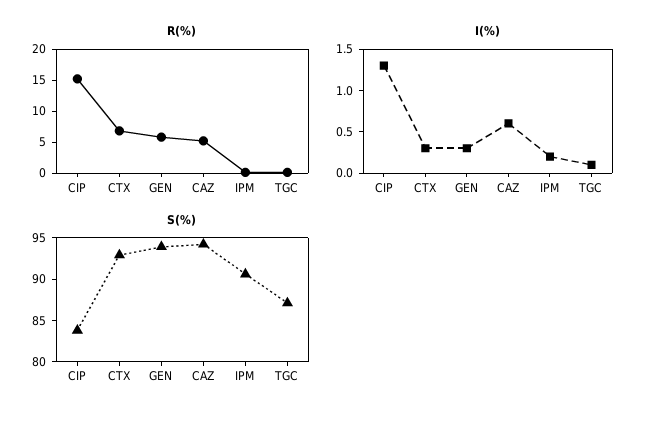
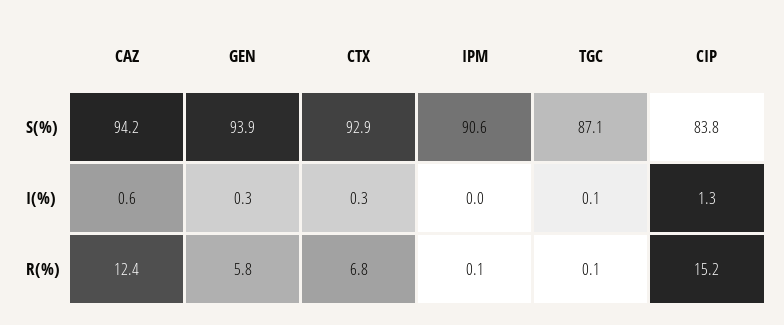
R(%), CAZ: 5 -> 12.4
I(%), IPM: 0.2 -> 0

